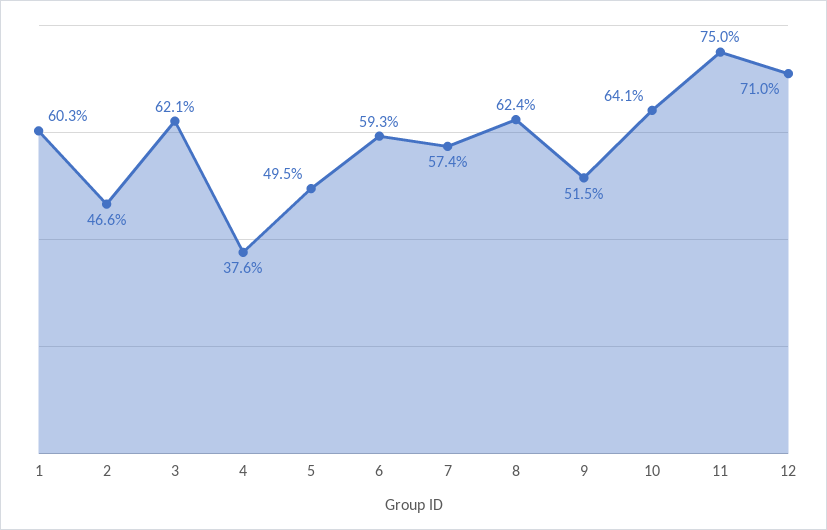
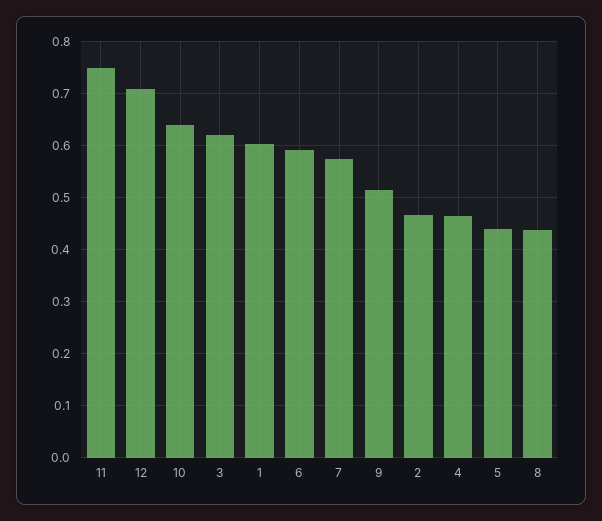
4: 0.376 -> 0.46
5: 0.495 -> 0.44
8: 0.624 -> 0.44

